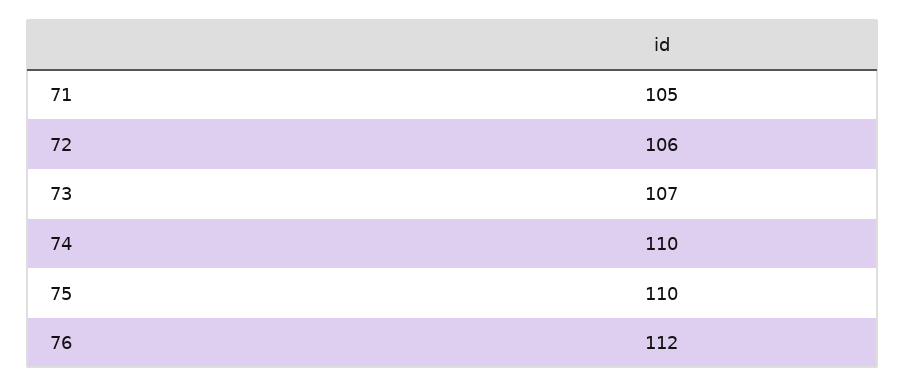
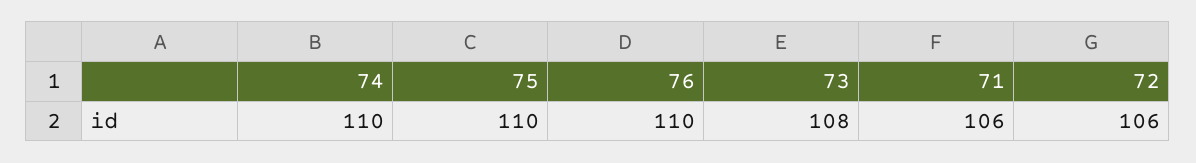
71: 105 -> 106
73: 107 -> 108
76: 112 -> 110

